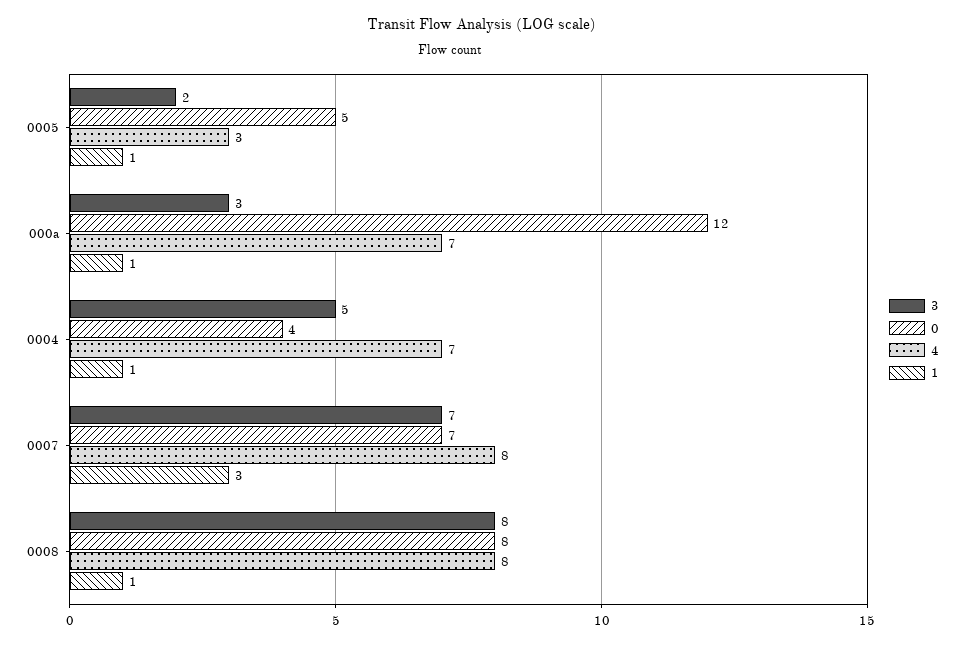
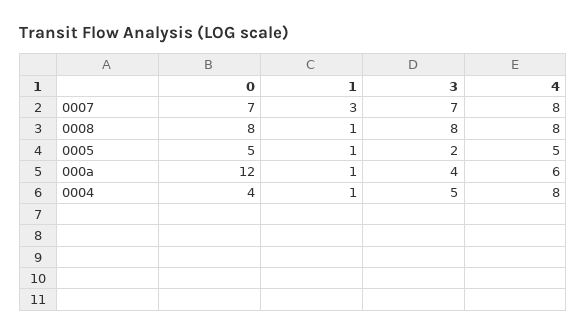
4, 0005: 3 -> 5
3, 000a: 3 -> 4
4, 000a: 7 -> 6
4, 0004: 7 -> 8

